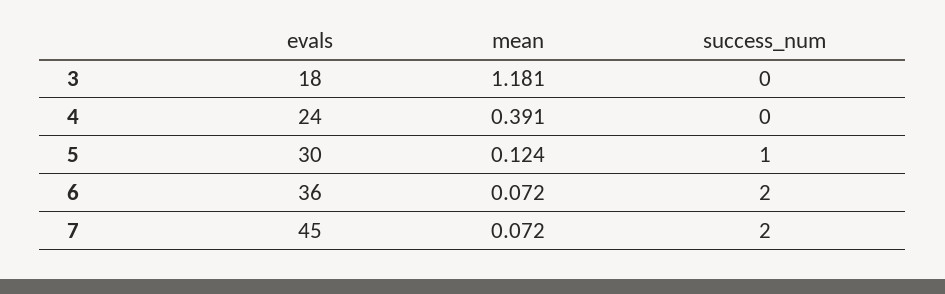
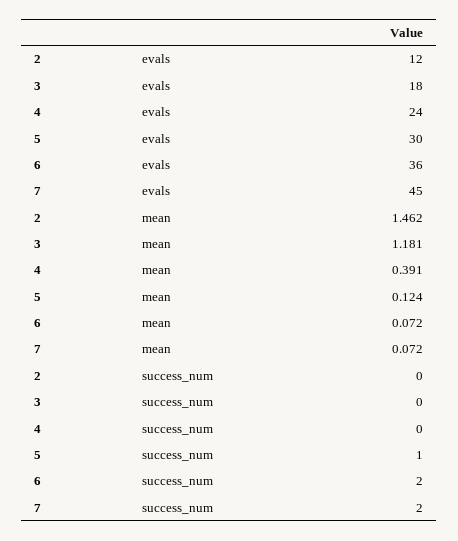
evals, 2: none -> 12
mean, 2: none -> 1.462
success_num, 2: none -> 0

